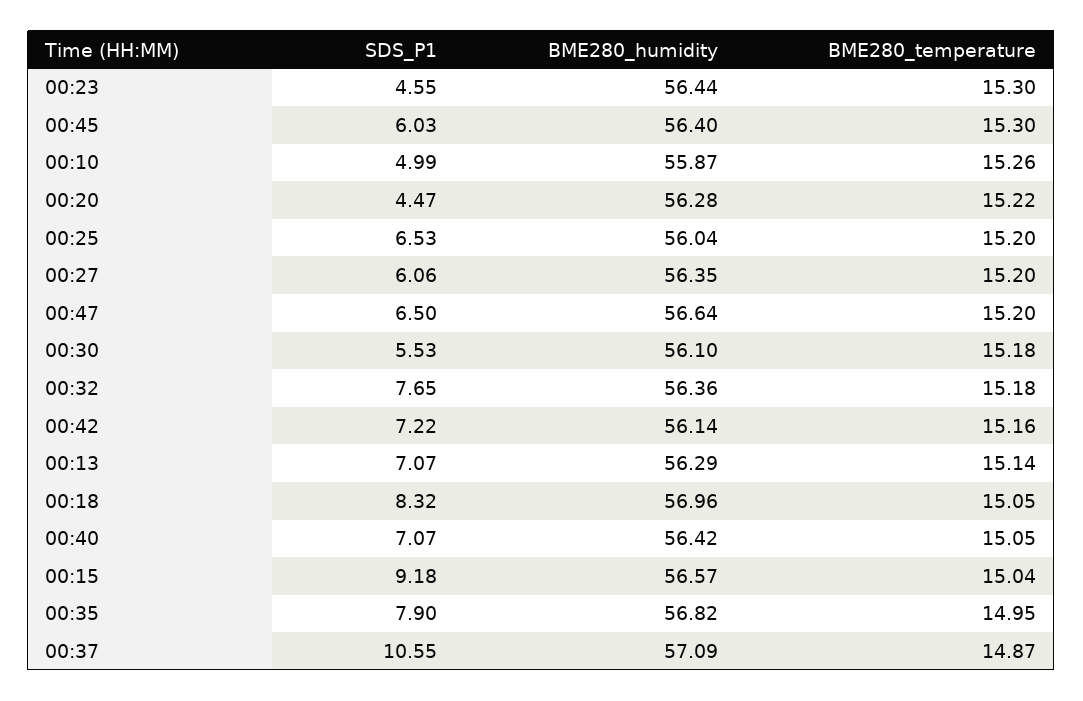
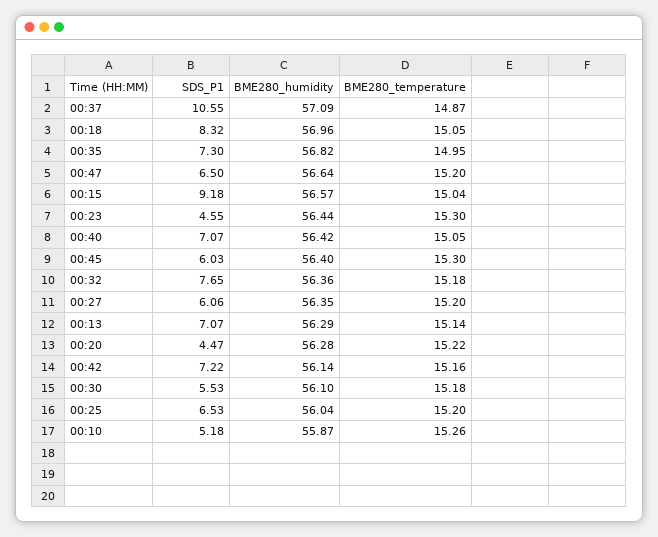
SDS_P1, 00:10: 4.99 -> 5.18
SDS_P1, 00:35: 7.9 -> 7.3

